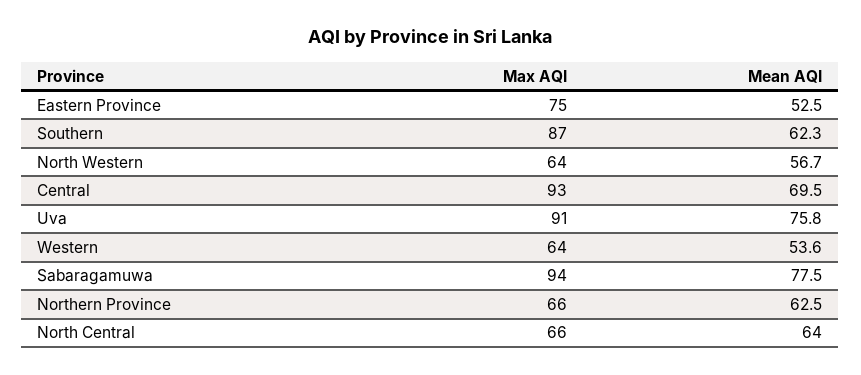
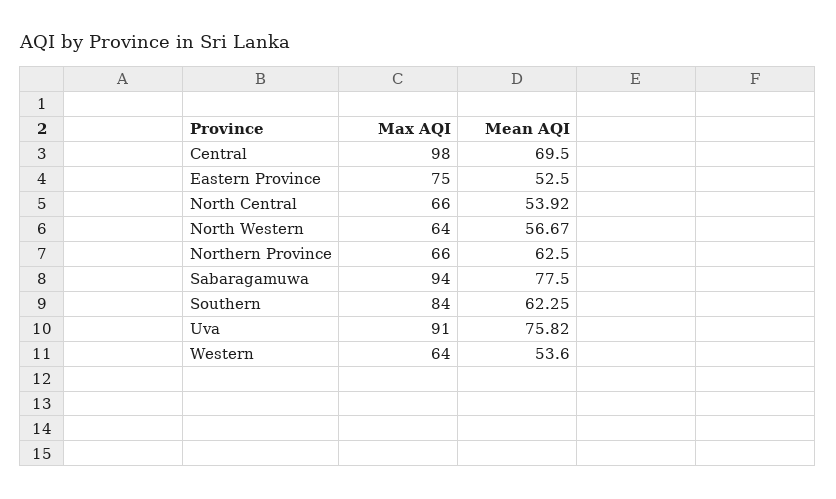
Max AQI, Southern: 87 -> 84
Max AQI, Central: 93 -> 98
Mean AQI, North Central: 64 -> 53.92

